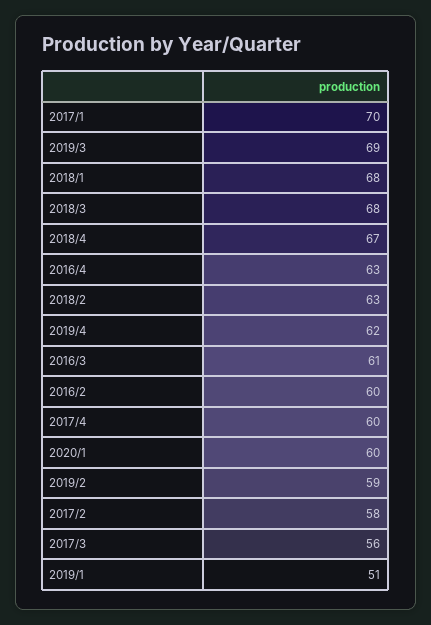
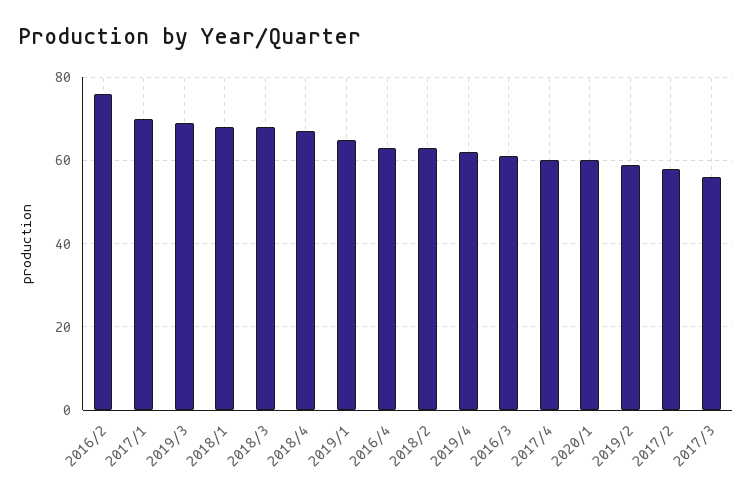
2016/2: 60 -> 75
2019/1: 51 -> 65

